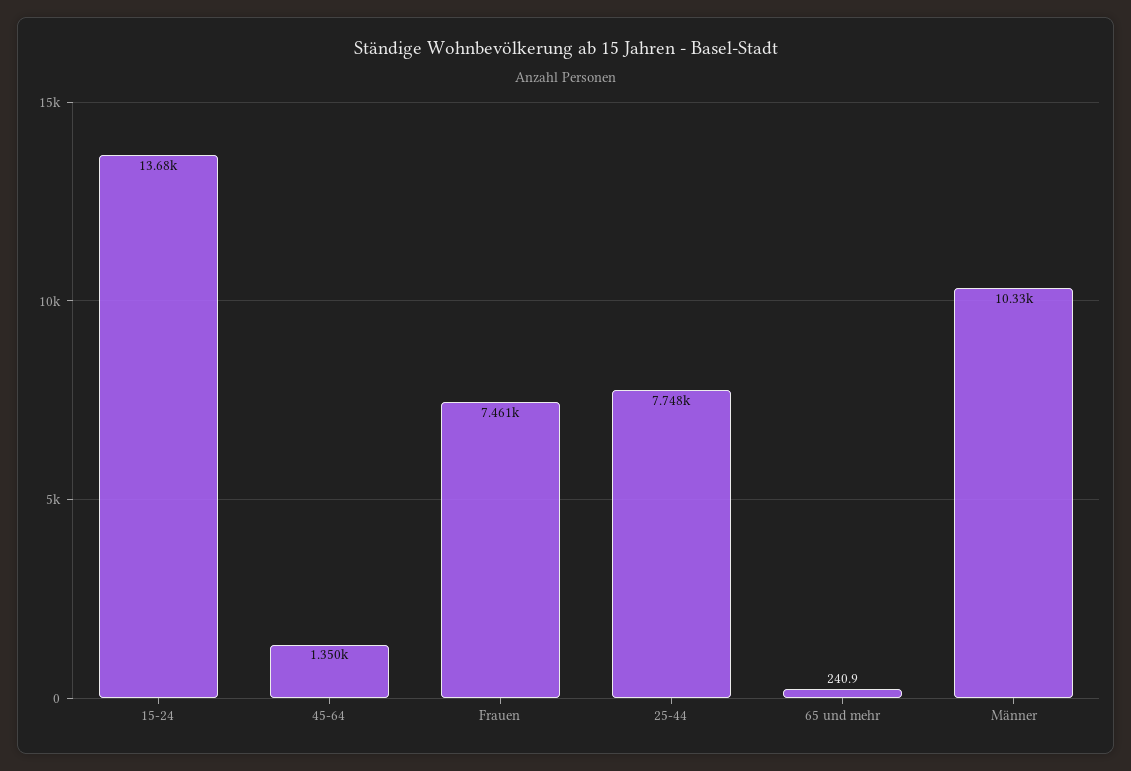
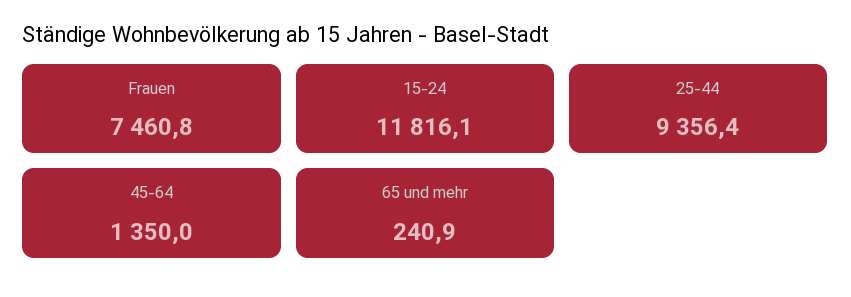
15-24: 13680 -> 11816.1
25-44: 7748 -> 9356.4
Männer: 10330 -> none

